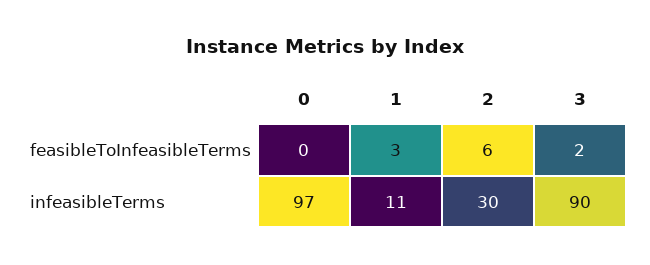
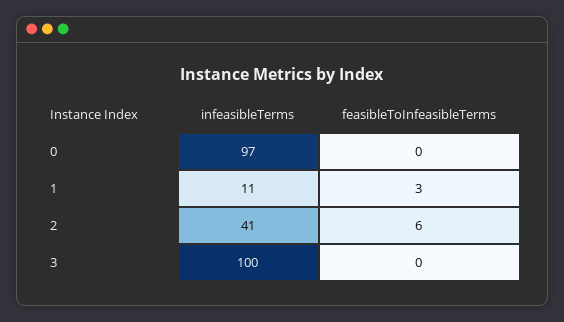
3, feasibleToInfeasibleTerms: 2 -> 0
2, infeasibleTerms: 30 -> 41
3, infeasibleTerms: 90 -> 100

